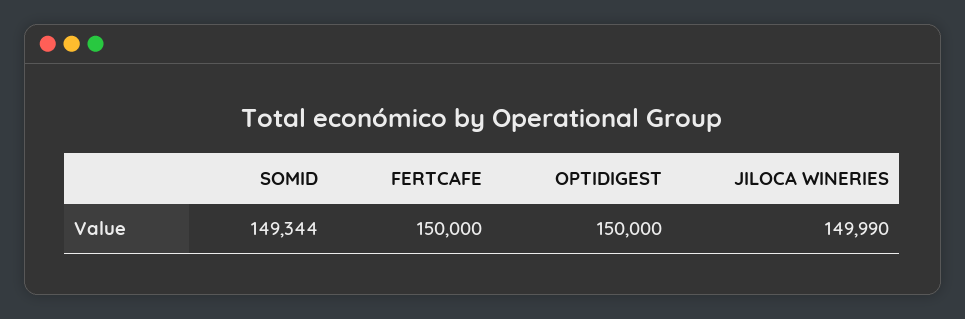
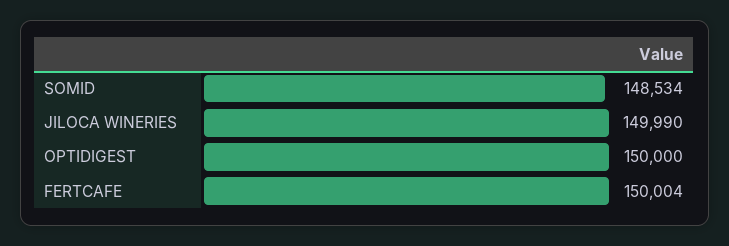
SOMID: 149344 -> 148534
FERTCAFE: 150000 -> 150004

